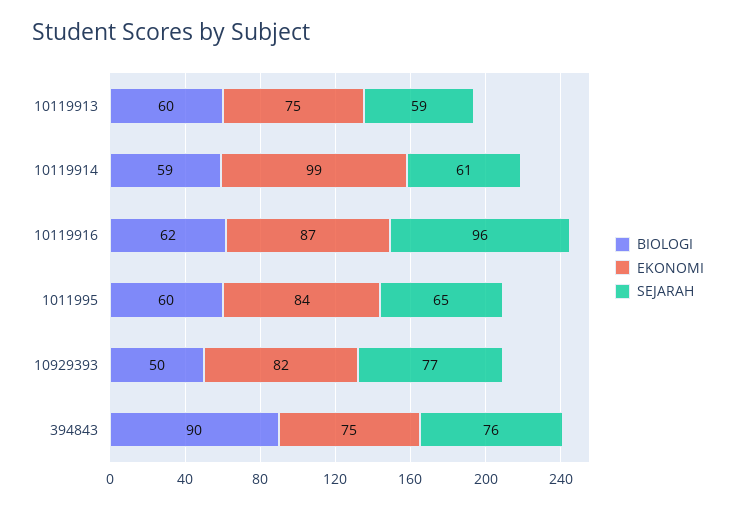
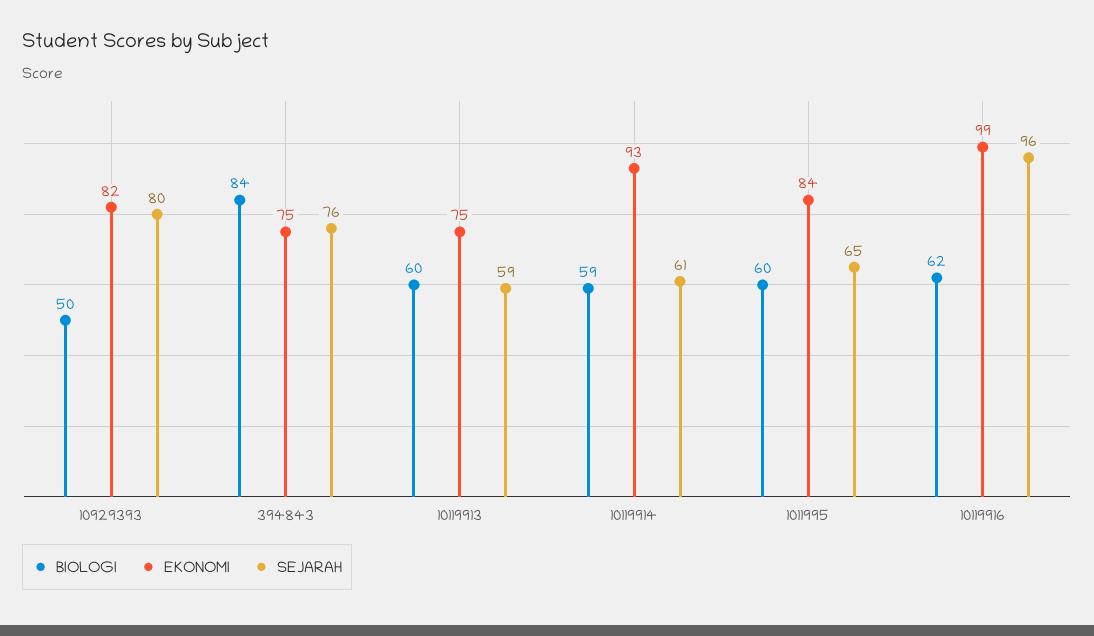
EKONOMI, 10119914: 99 -> 93
EKONOMI, 10119916: 87 -> 99
SEJARAH, 10929393: 77 -> 80
BIOLOGI, 394843: 90 -> 84

